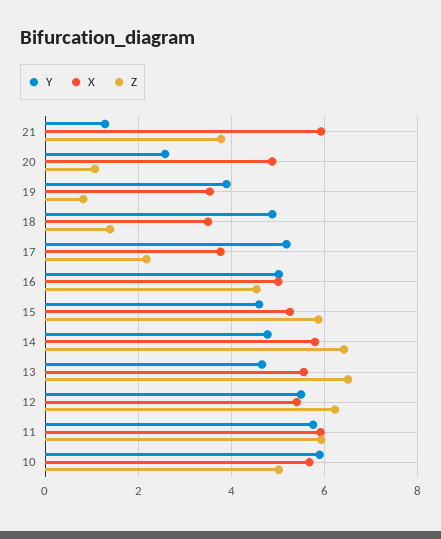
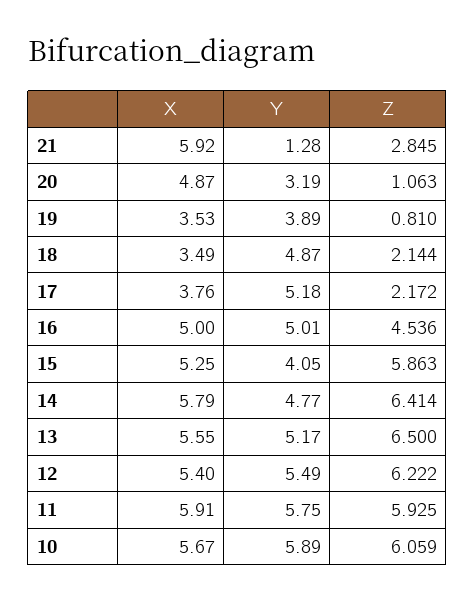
Z, 21: 3.8 -> 2.845
Y, 20: 2.6 -> 3.19
Z, 18: 1.4 -> 2.144
Y, 15: 4.6 -> 4.05
Y, 13: 4.6 -> 5.17
Z, 10: 5 -> 6.059

